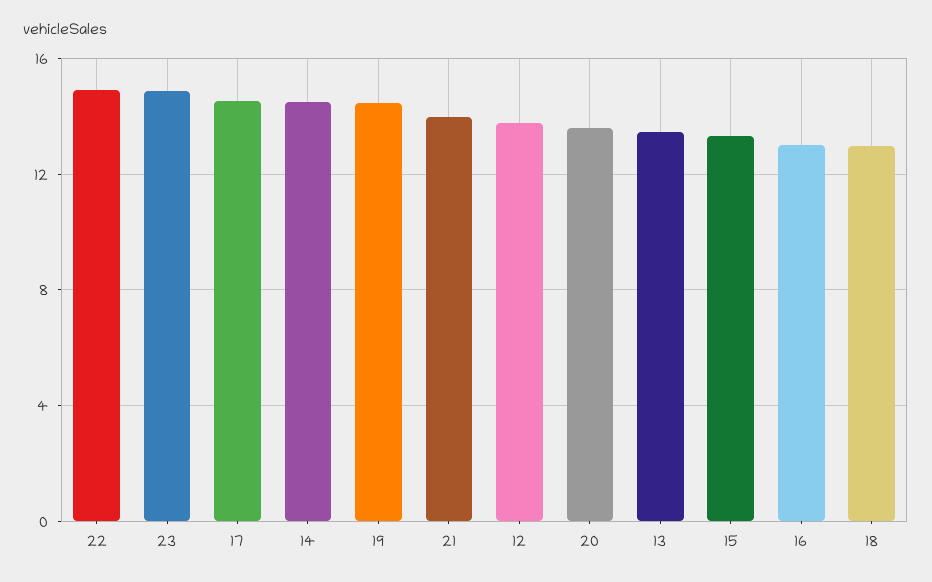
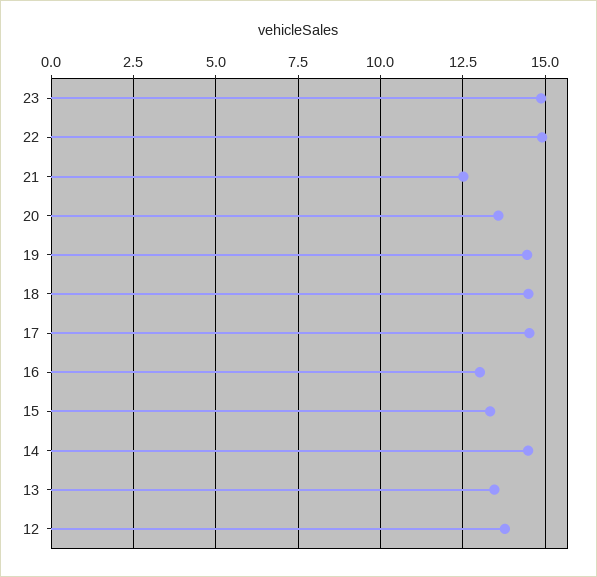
21: 14 -> 12.5
18: 13 -> 14.5

